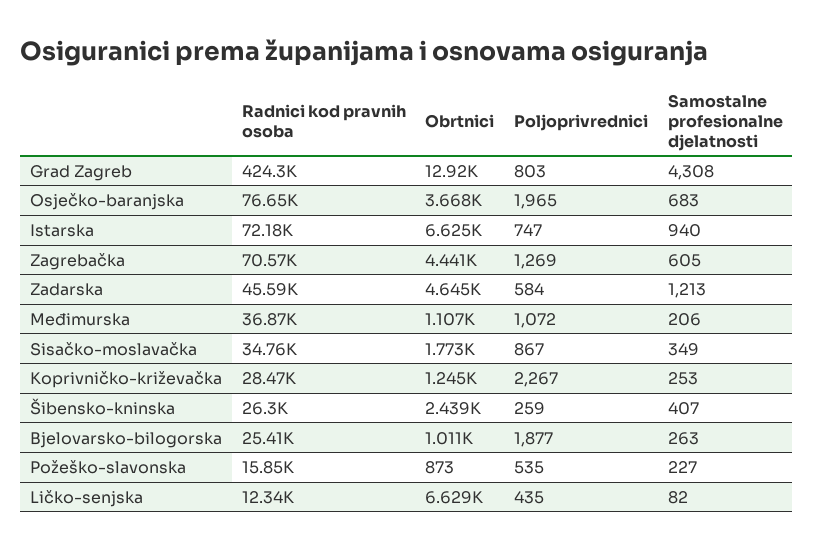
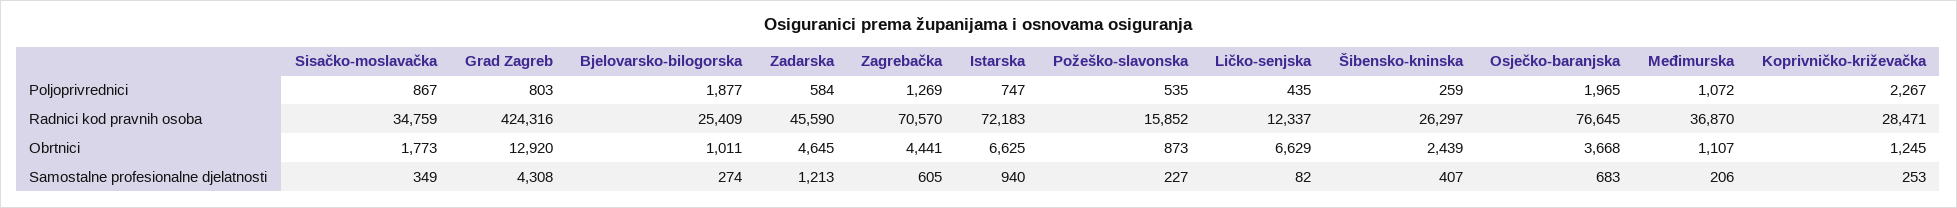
Samostalne profesionalne djelatnosti, Bjelovarsko-bilogorska: 263 -> 274

